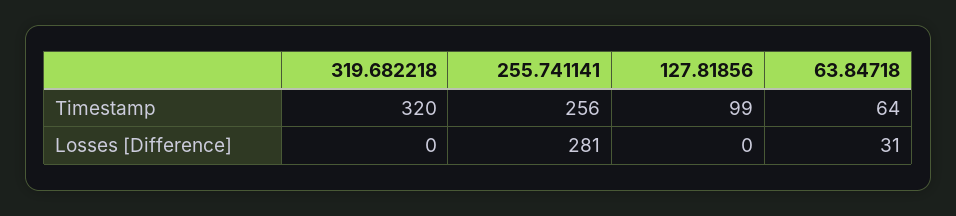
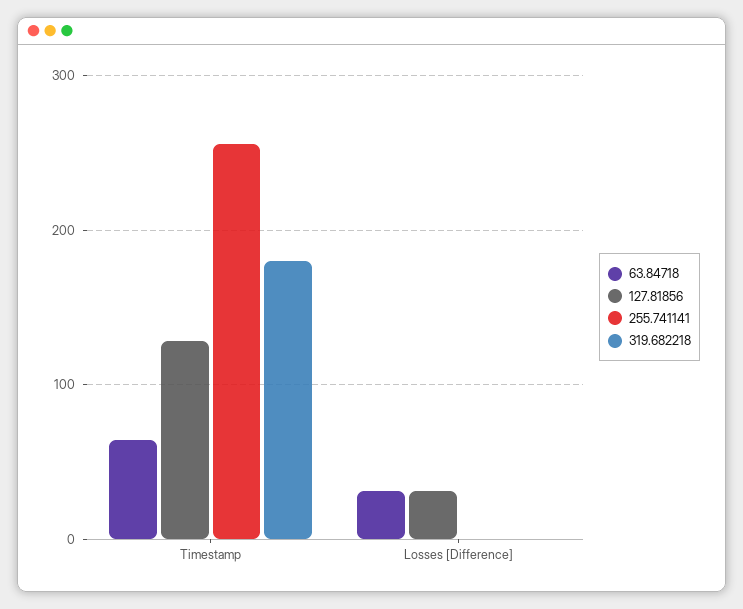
319.682218, Timestamp: 320 -> 180
127.81856, Timestamp: 99 -> 130
255.741141, Losses [Difference]: 281 -> 0
127.81856, Losses [Difference]: 0 -> 30

